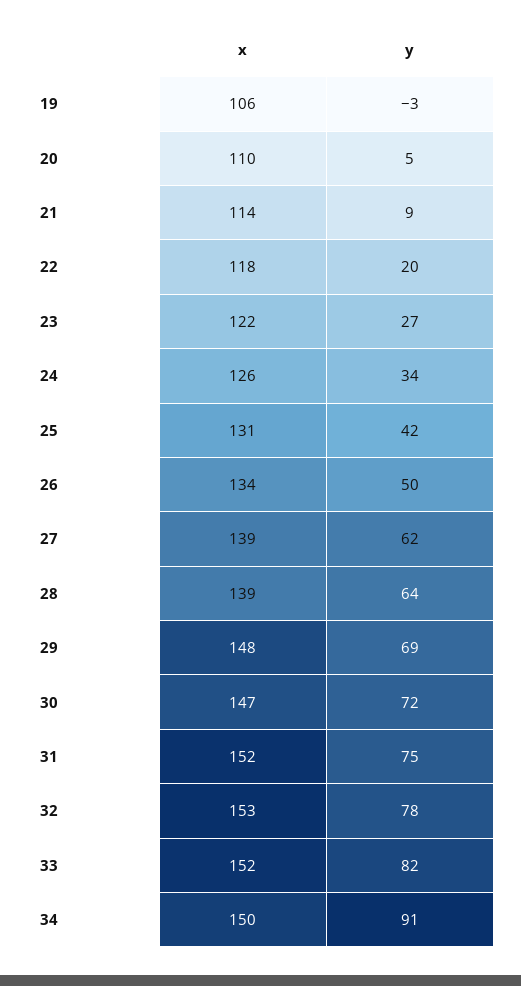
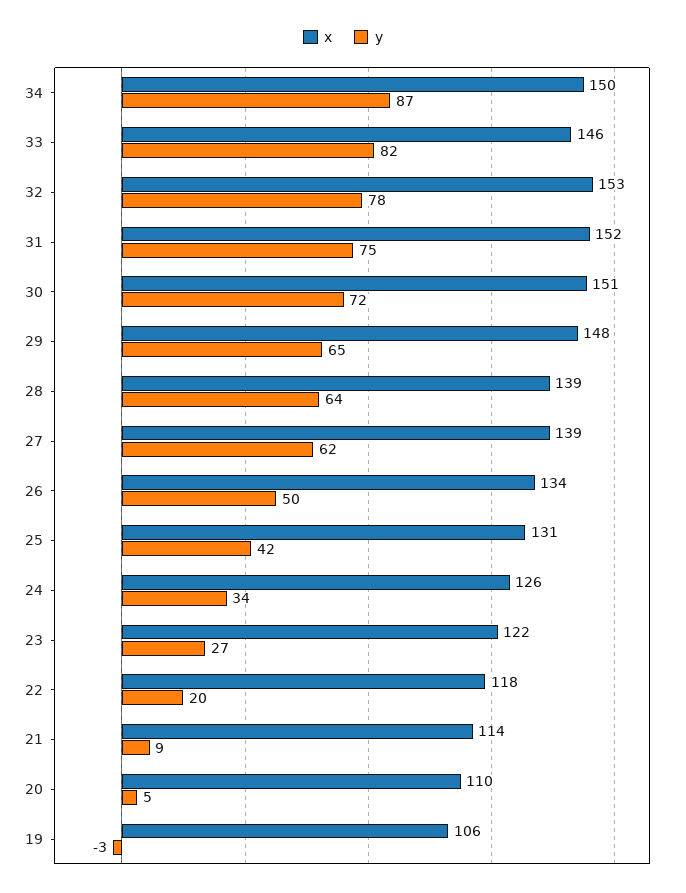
y, 29: 69 -> 65
x, 30: 147 -> 151
x, 33: 152 -> 146
y, 34: 91 -> 87

